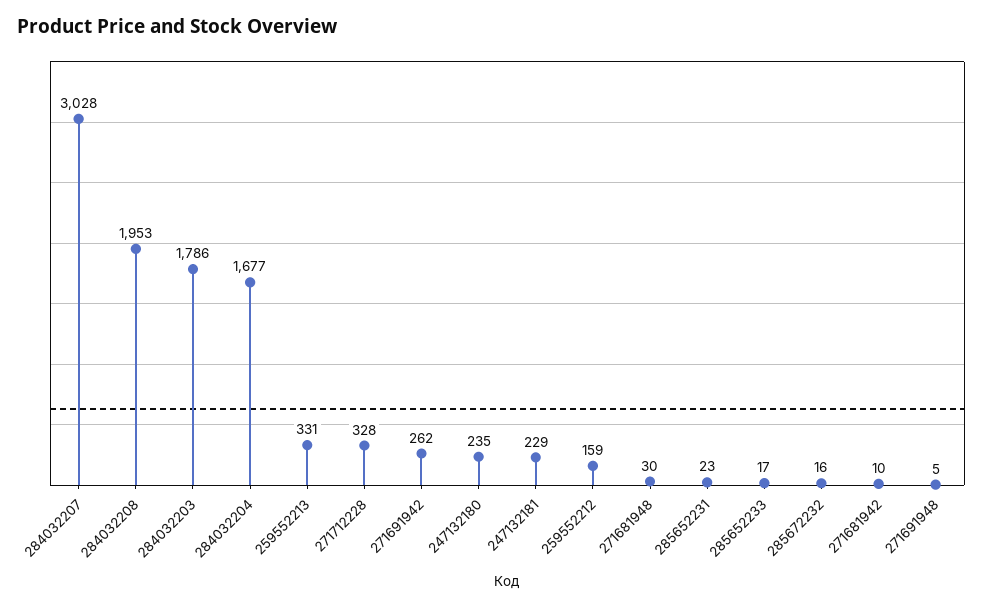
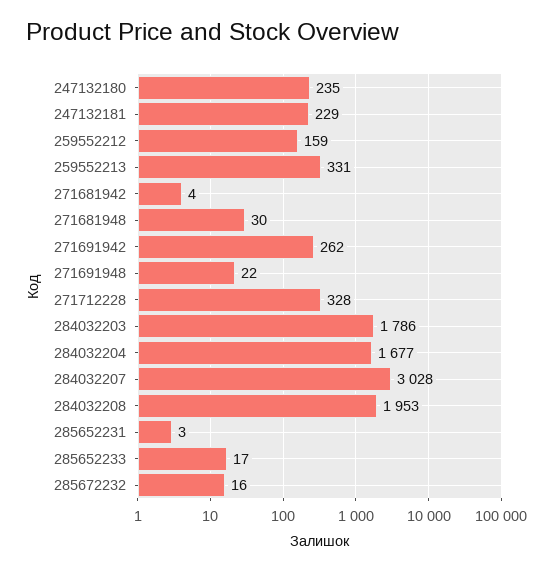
285652231: 23 -> 3
271681942: 10 -> 4
271691948: 5 -> 22

